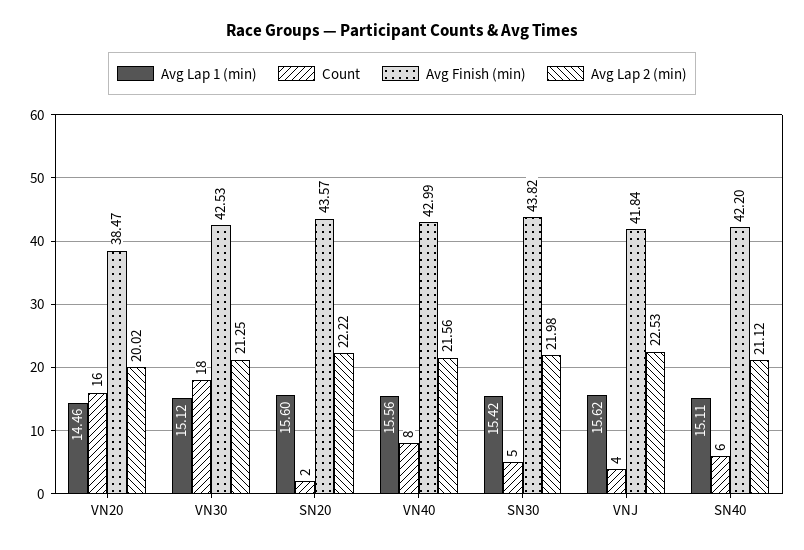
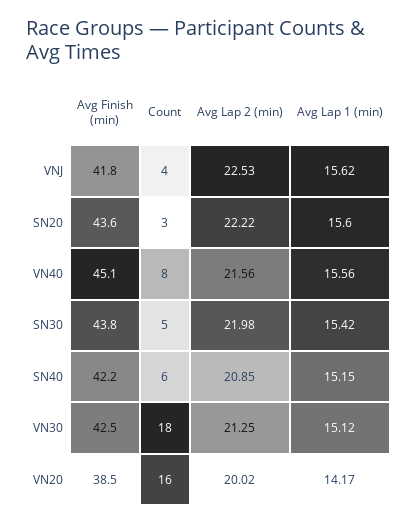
Avg Lap 1 (min), VN20: 14.46 -> 14.17
Count, SN20: 2 -> 3
Avg Finish (min), VN40: 42.99 -> 45.1
Avg Lap 1 (min), SN40: 15.11 -> 15.15
Avg Lap 2 (min), SN40: 21.12 -> 20.85

